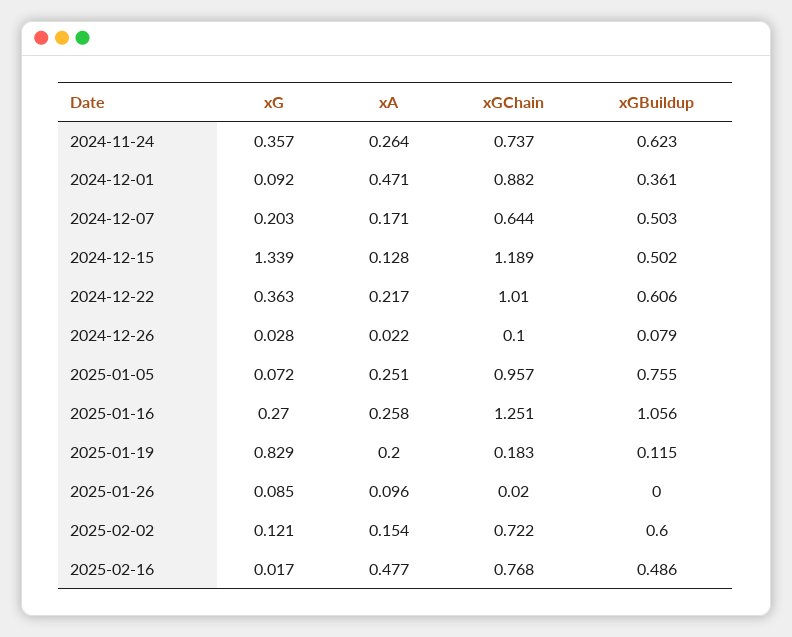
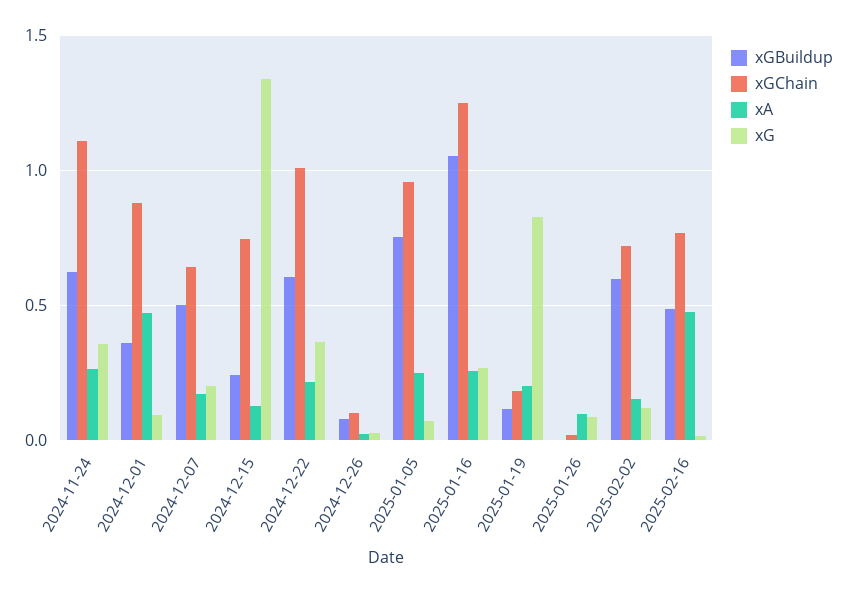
xGChain, 2024-11-24: 0.737 -> 1.1
xGChain, 2024-12-15: 1.189 -> 0.75
xGBuildup, 2024-12-15: 0.502 -> 0.25

